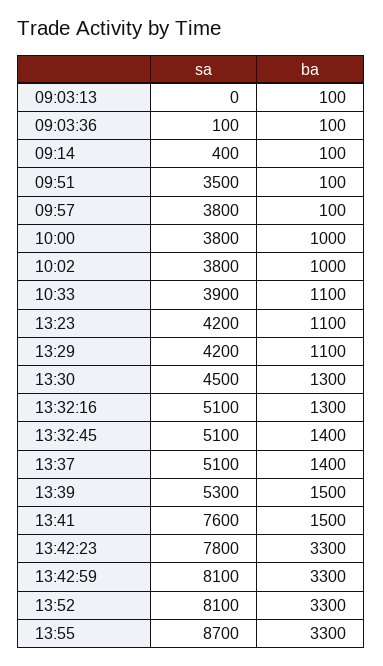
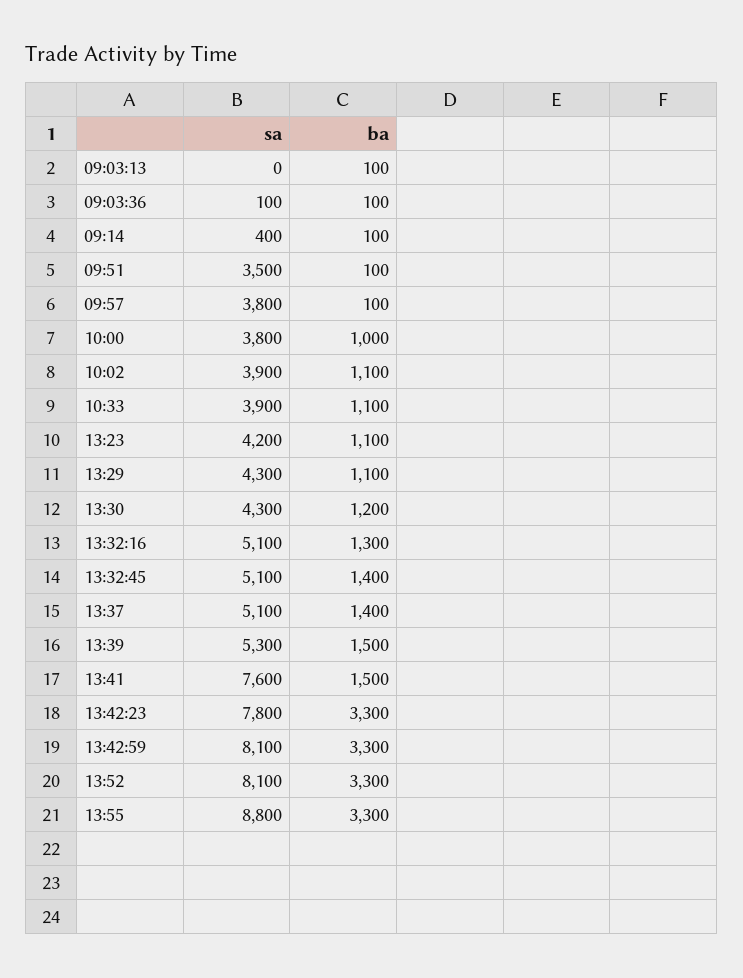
sa, 10:02: 3800 -> 3900
ba, 10:02: 1000 -> 1100
sa, 13:29: 4200 -> 4300
sa, 13:30: 4500 -> 4300
ba, 13:30: 1300 -> 1200
sa, 13:55: 8700 -> 8800

